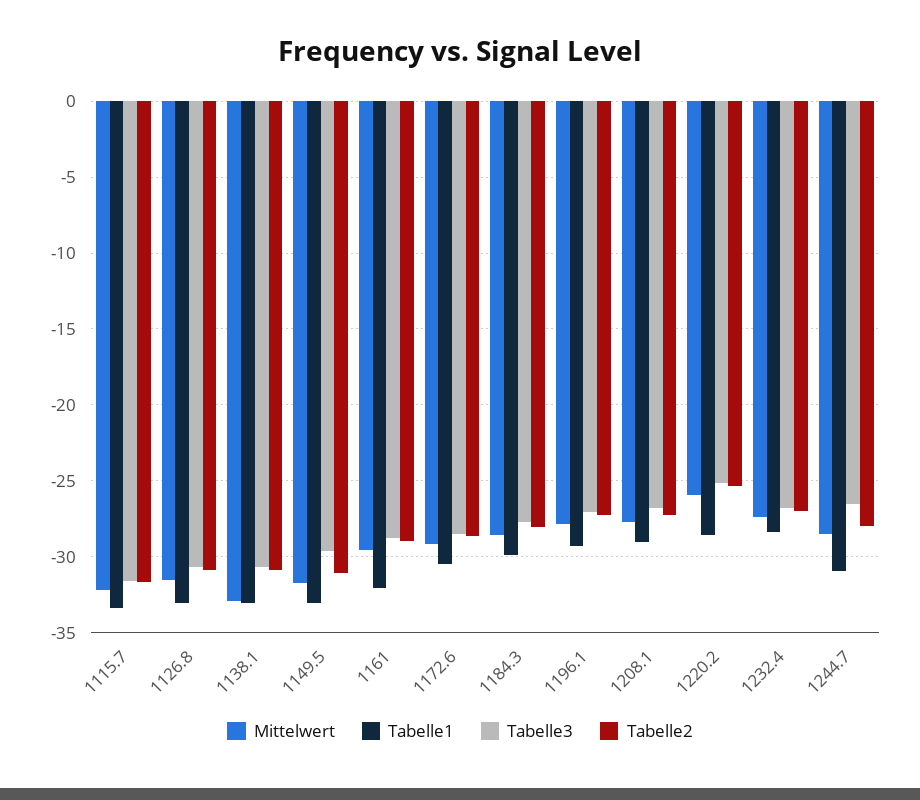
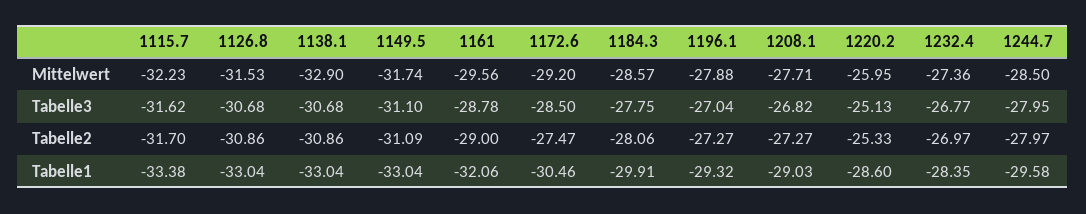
Tabelle3, 1149.5: -29.5 -> -31.1
Tabelle2, 1172.6: -28.5 -> -27.47
Tabelle1, 1244.7: -31 -> -29.58
Tabelle3, 1244.7: -26.5 -> -27.95

